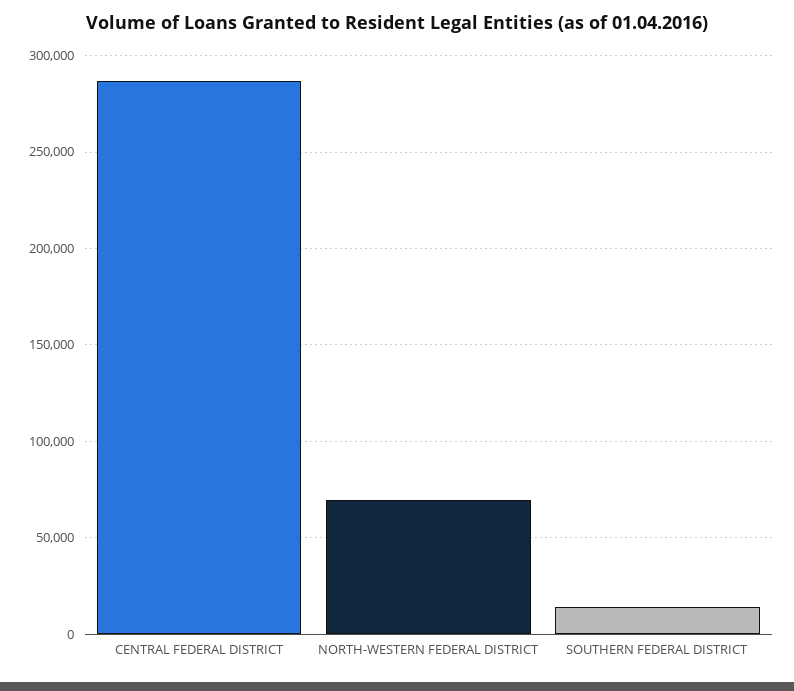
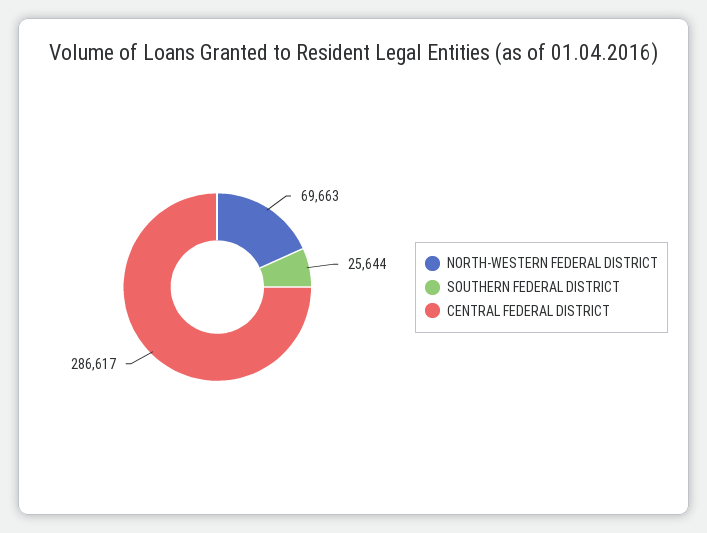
SOUTHERN FEDERAL DISTRICT: 15000 -> 25644

